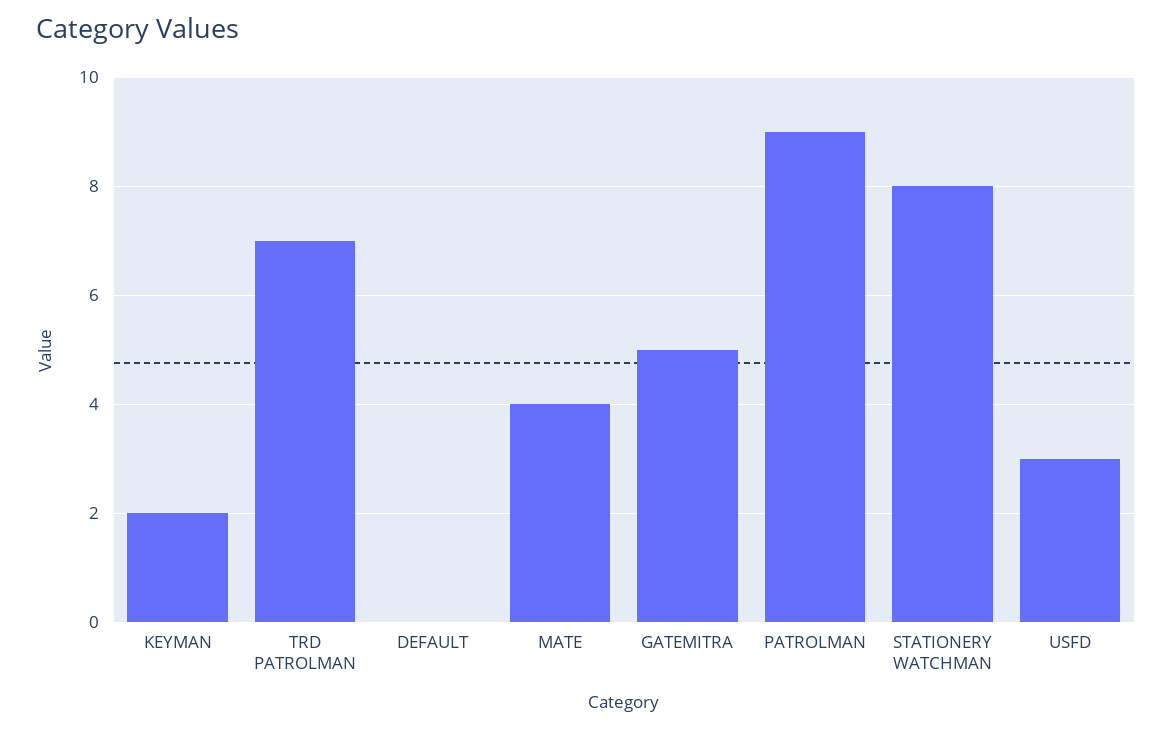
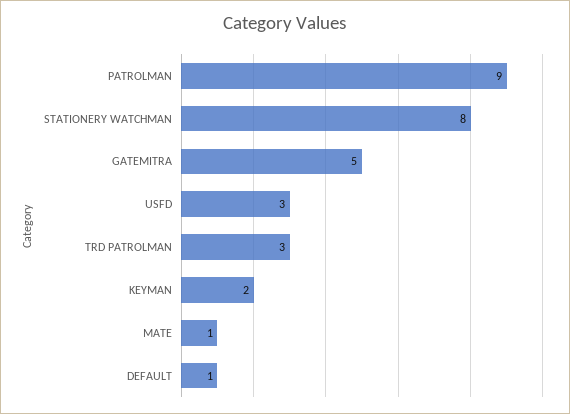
TRD PATROLMAN: 7 -> 3
DEFAULT: 0 -> 1
MATE: 4 -> 1

